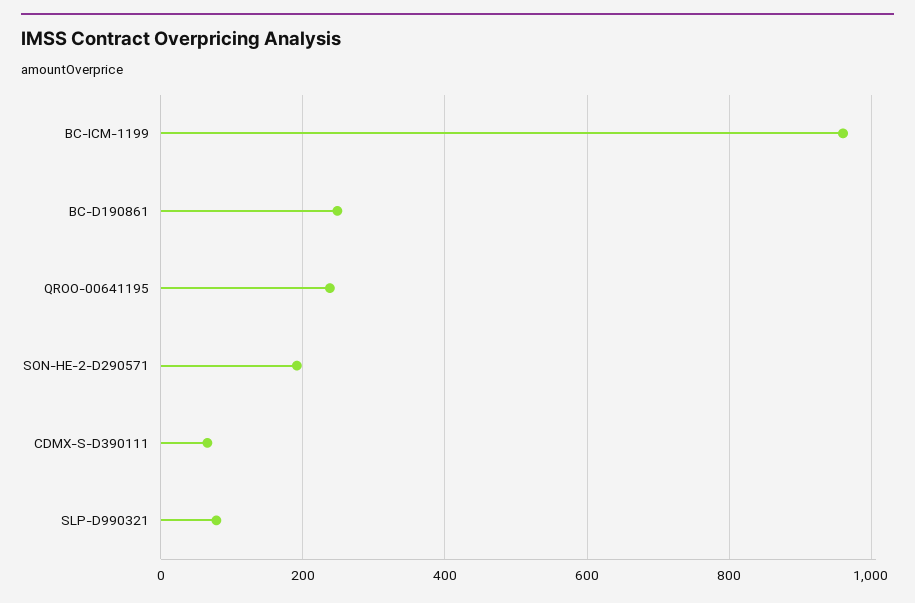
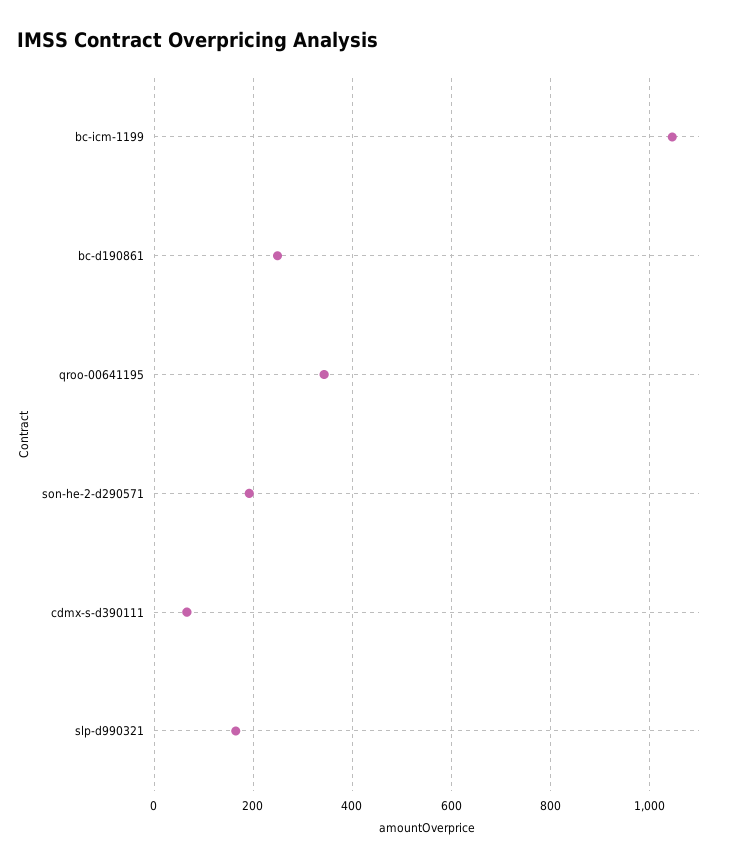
BC-ICM-1199: 960 -> 1040
QROO-00641195: 240 -> 340
SLP-D990321: 80 -> 160

